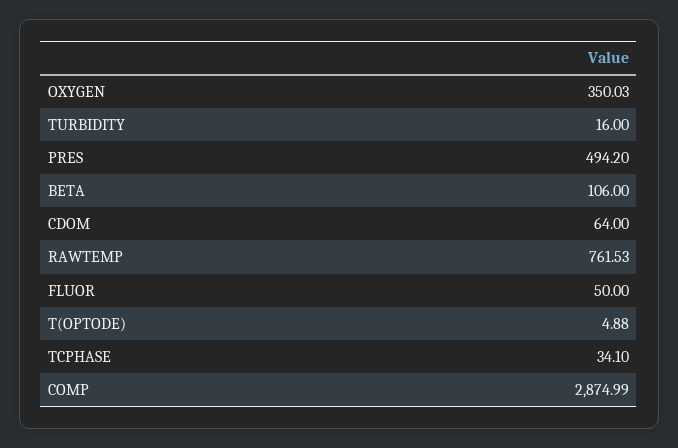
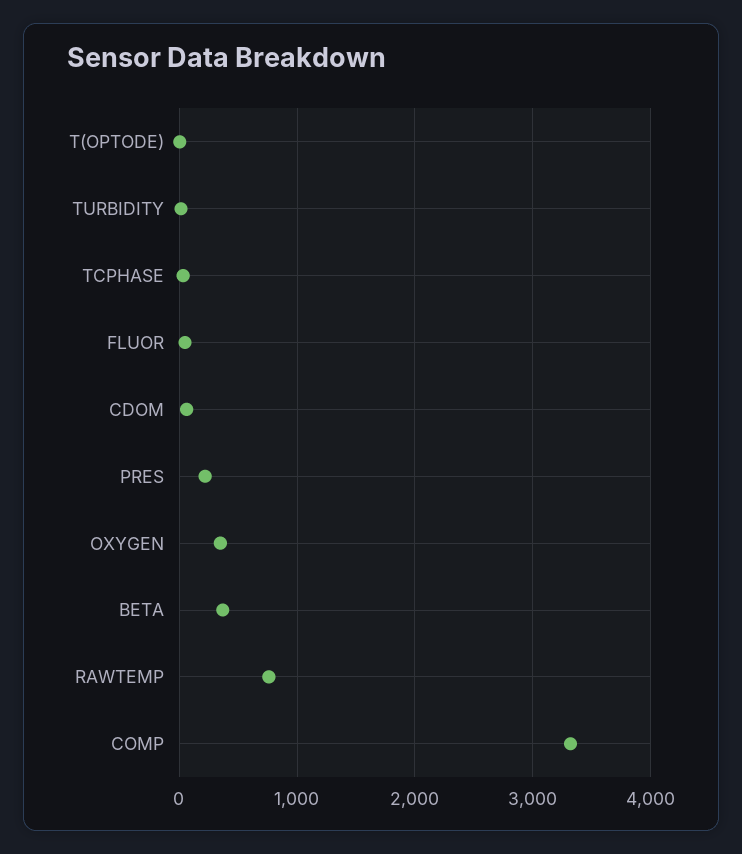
PRES: 494.2 -> 200
BETA: 106 -> 400
COMP: 2874.99 -> 3300

